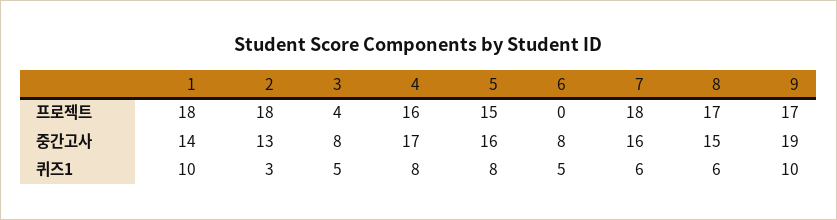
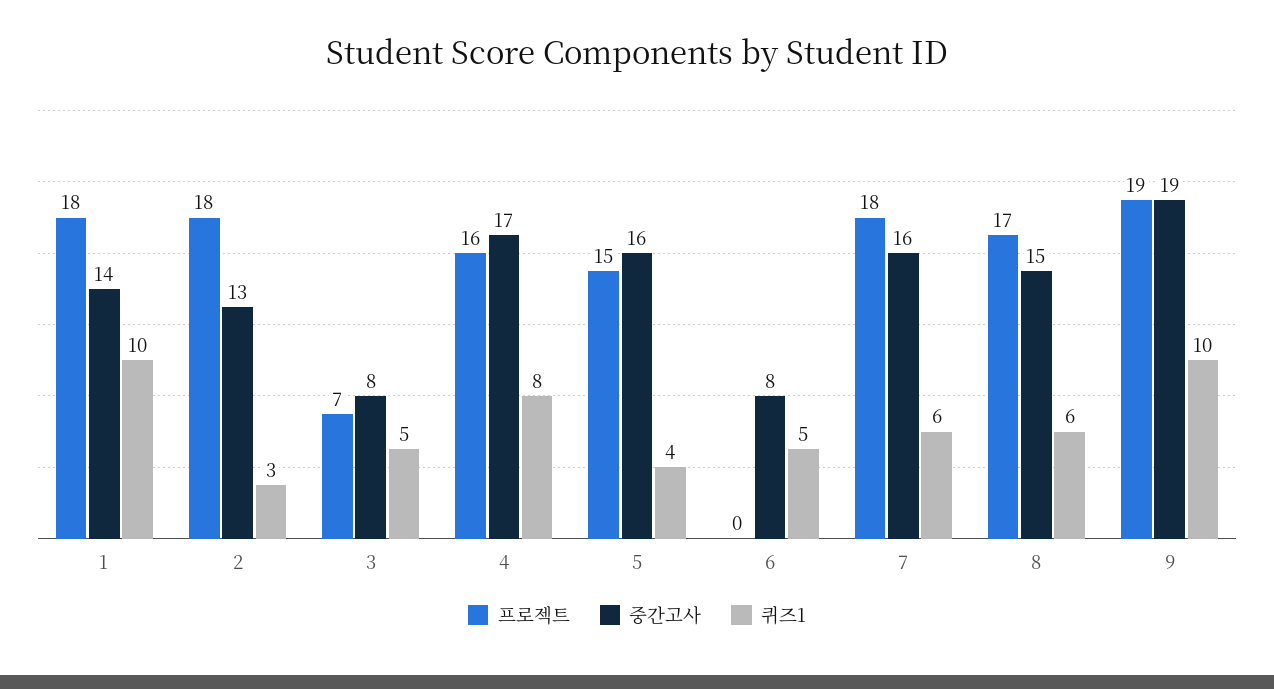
프로젝트, 3: 4 -> 7
프로젝트, 9: 17 -> 19
퀴즈1, 5: 8 -> 4

